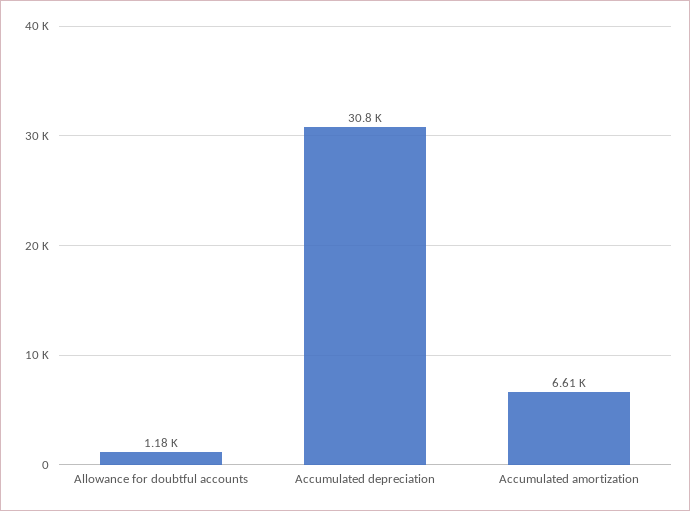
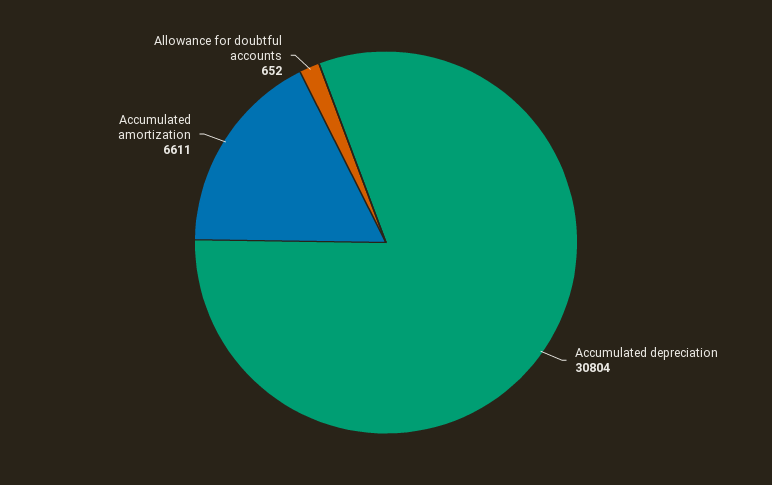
Allowance for doubtful accounts: 1180 -> 652

